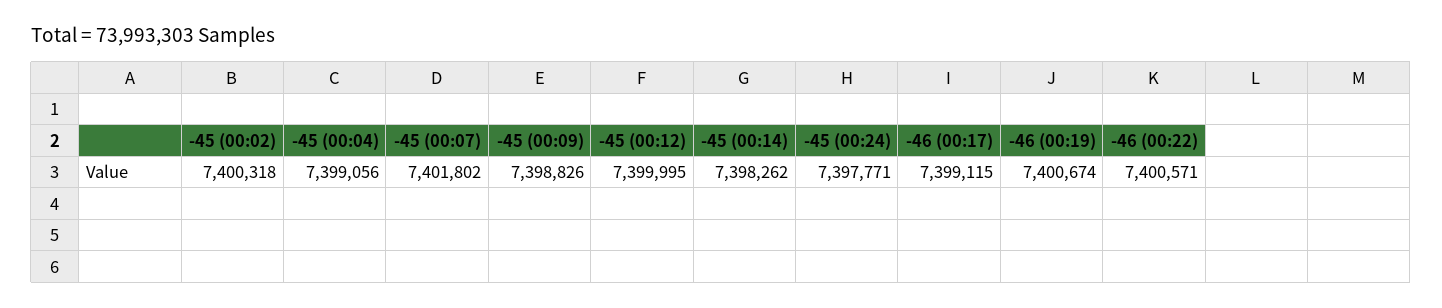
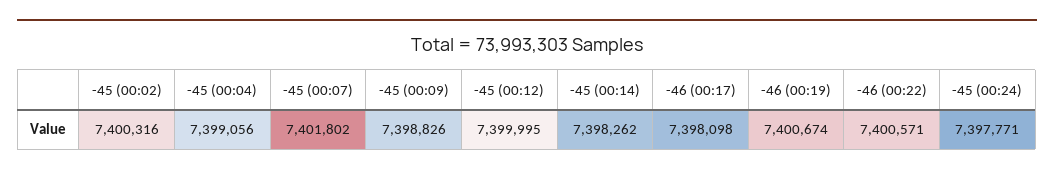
-45 (00:02): 7400318 -> 7400316
-46 (00:17): 7399115 -> 7398098

